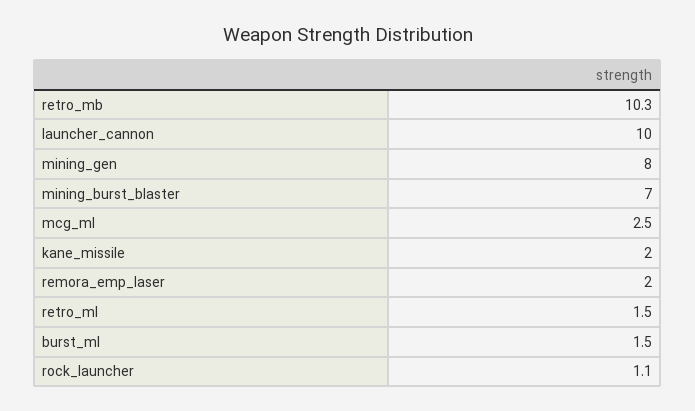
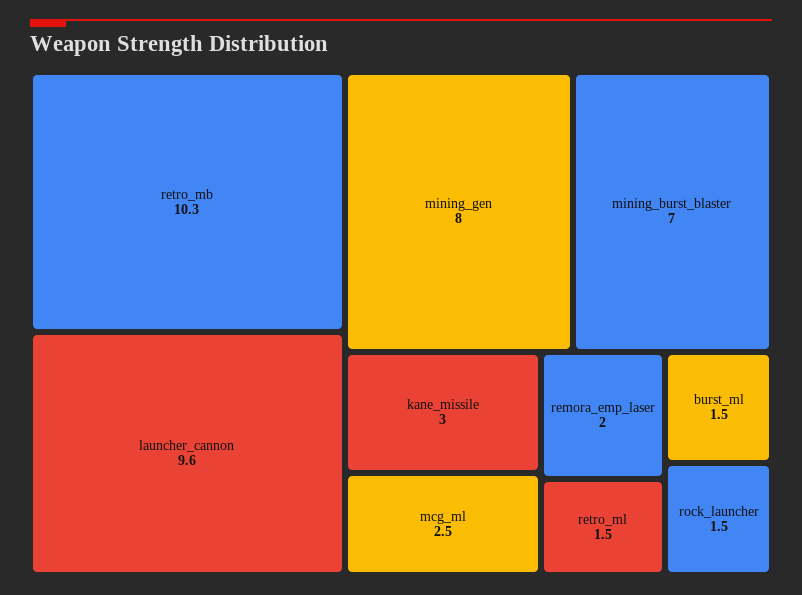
launcher_cannon: 10 -> 9.6
kane_missile: 2 -> 3
rock_launcher: 1.1 -> 1.5

